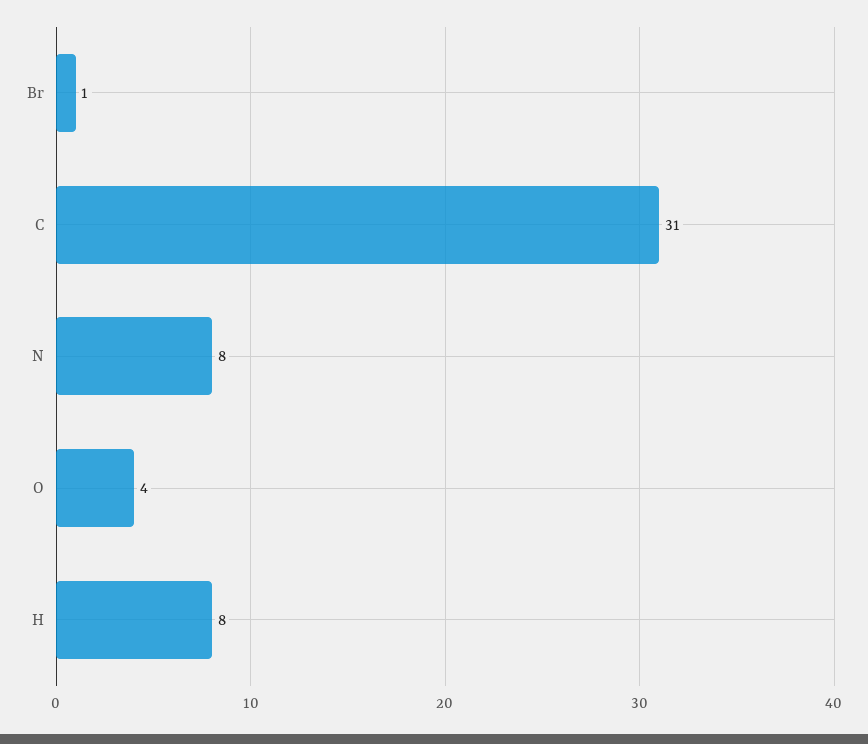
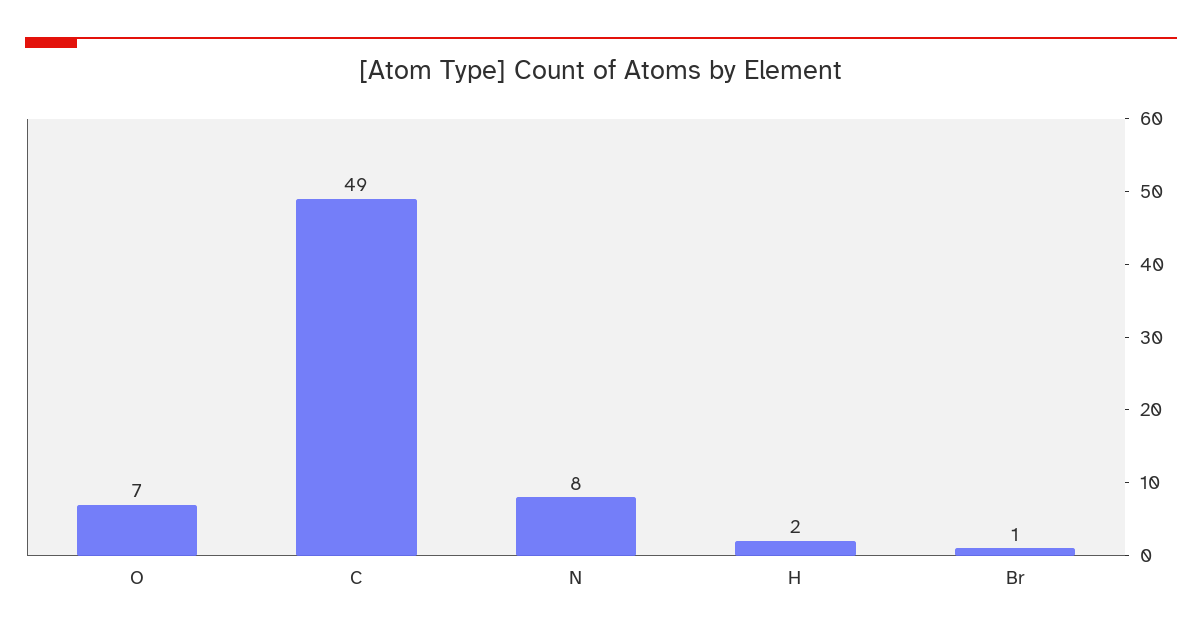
C: 31 -> 49
O: 4 -> 7
H: 8 -> 2

